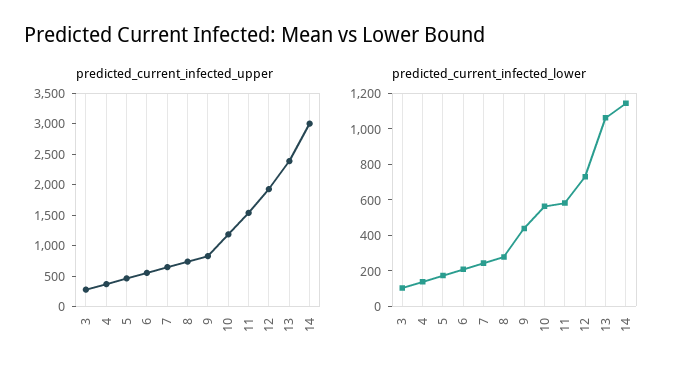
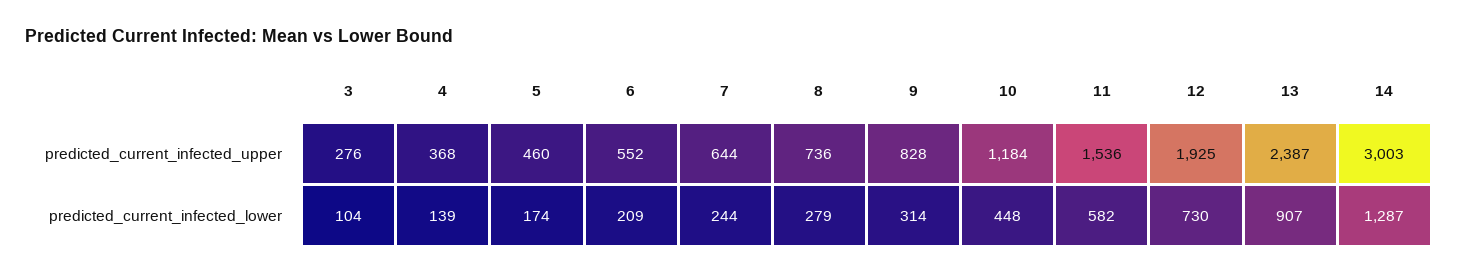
predicted_current_infected_lower, 9: 450 -> 314
predicted_current_infected_lower, 10: 550 -> 448
predicted_current_infected_lower, 13: 1050 -> 907
predicted_current_infected_lower, 14: 1150 -> 1287

